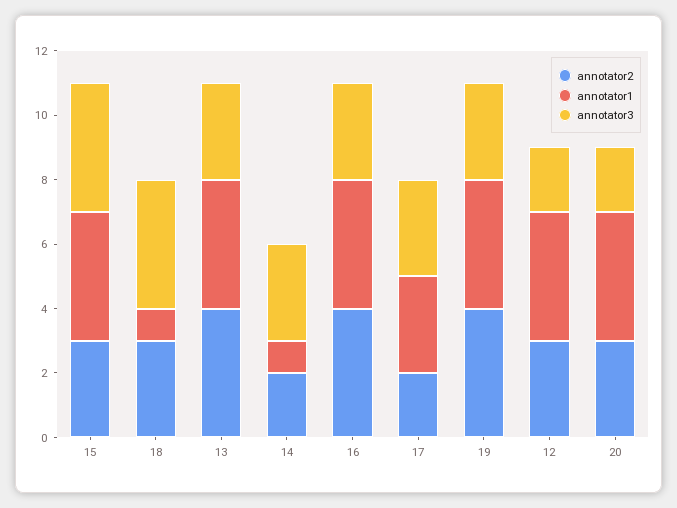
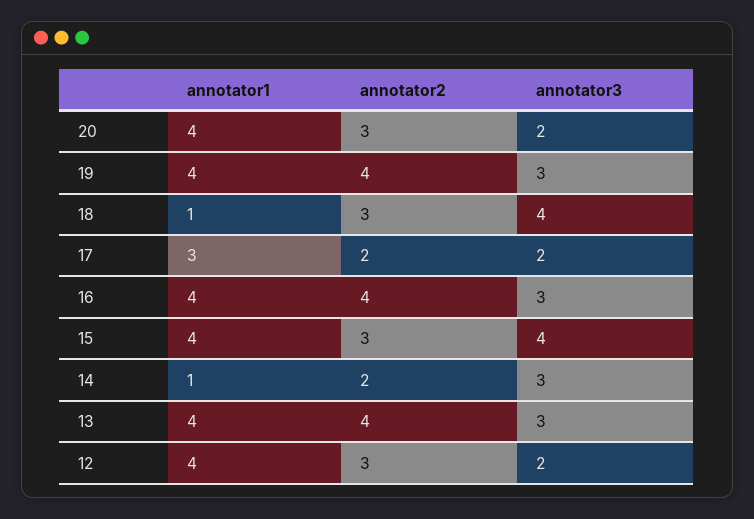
annotator3, 17: 3 -> 2

